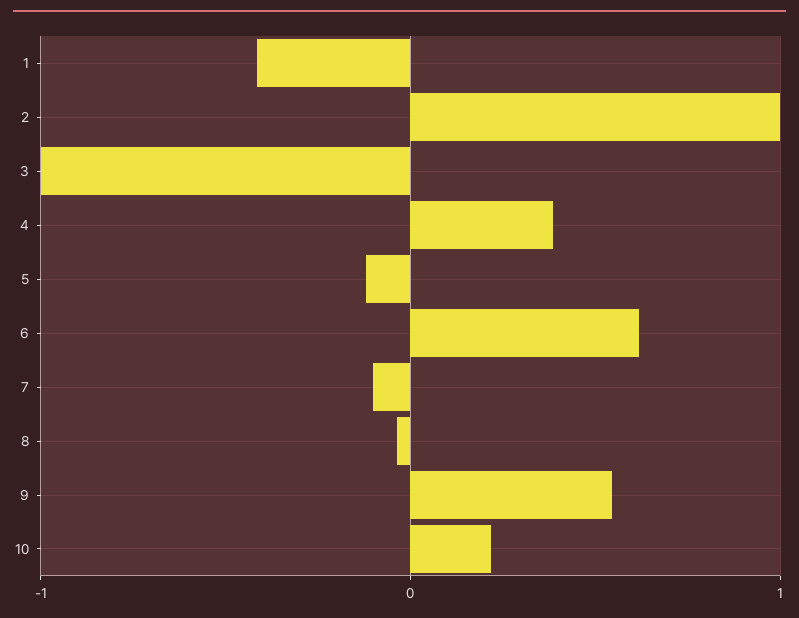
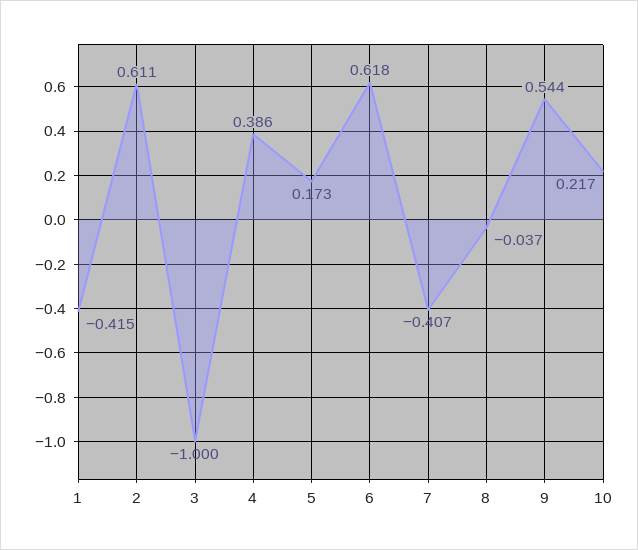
2: 1 -> 0.611
5: -0.1 -> 0.173
7: -0.1 -> -0.407

